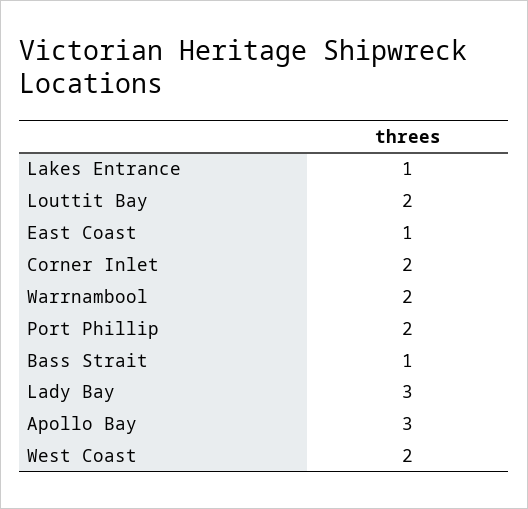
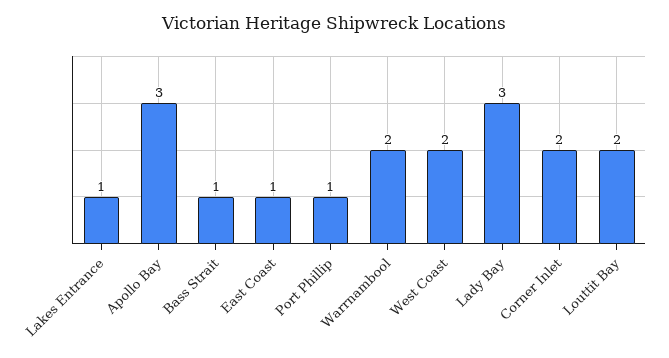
Port Phillip: 2 -> 1

